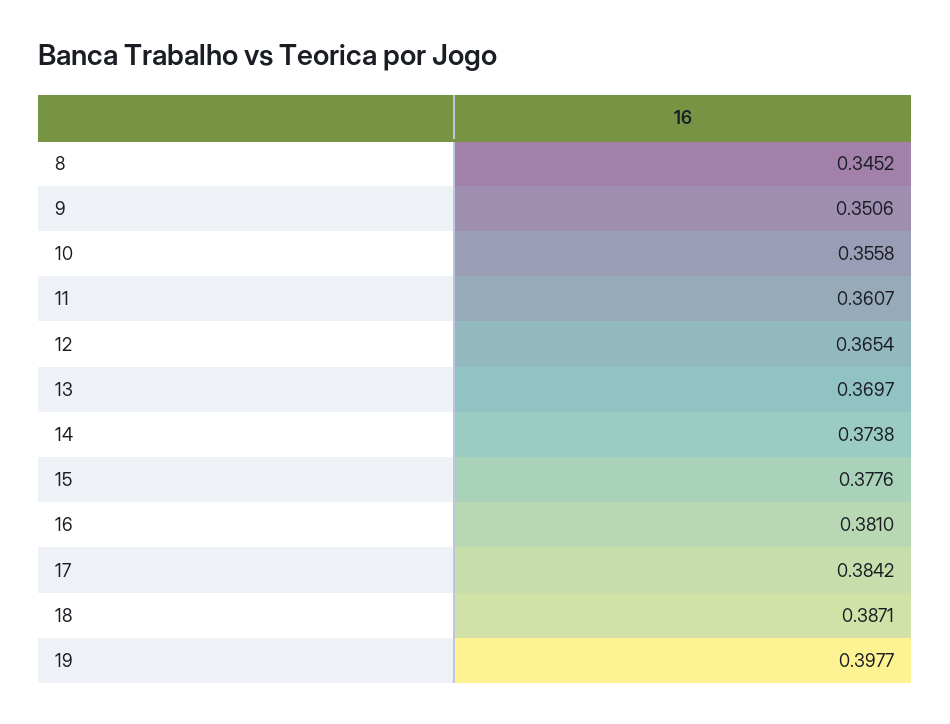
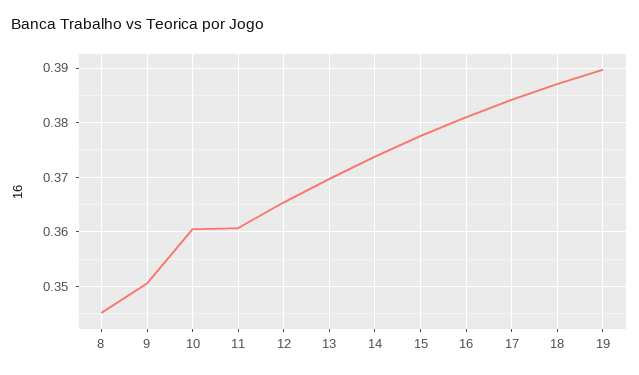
10: 0.3558 -> 0.36
19: 0.3977 -> 0.39

